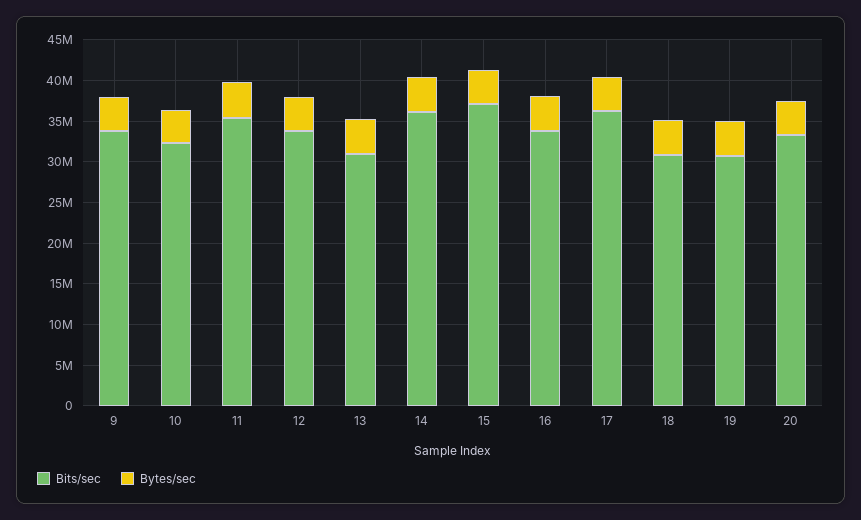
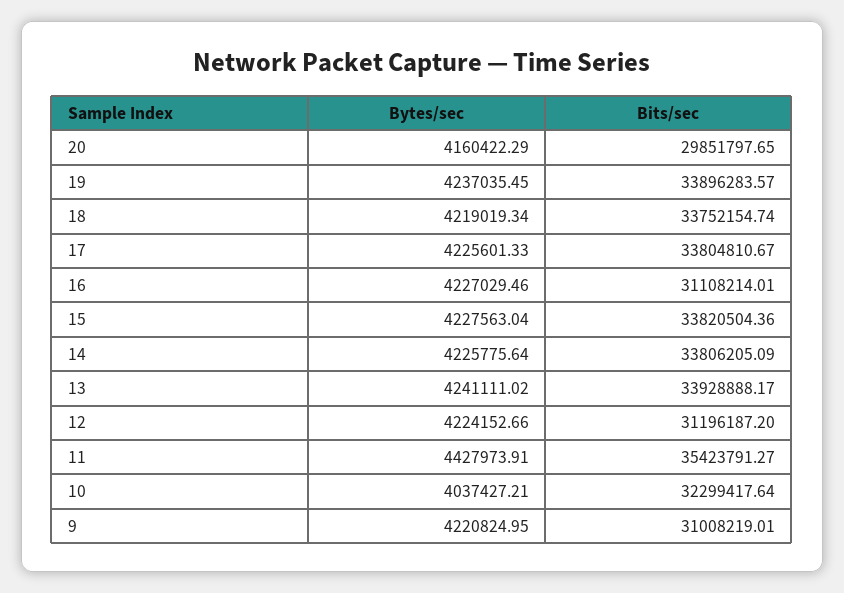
Bits/sec, 9: 34000000 -> 31008219.01
Bits/sec, 12: 34000000 -> 31196187.2
Bits/sec, 13: 31000000 -> 33928888.17
Bits/sec, 14: 36000000 -> 33806205.09
Bits/sec, 15: 37000000 -> 33820504.36
Bits/sec, 16: 34000000 -> 31108214.01
Bits/sec, 17: 36000000 -> 33804810.67
Bits/sec, 18: 31000000 -> 33752154.74
Bits/sec, 19: 31000000 -> 33896283.57
Bits/sec, 20: 33000000 -> 29851797.65

